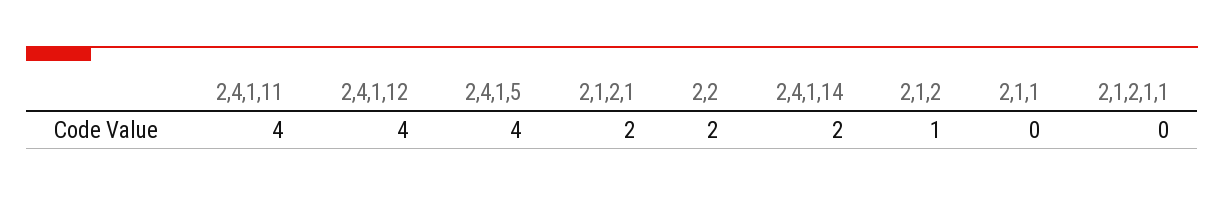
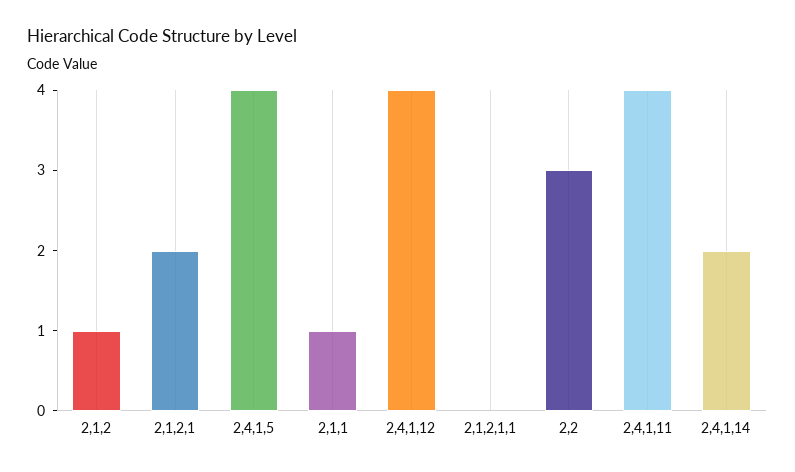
2,2: 2 -> 3
2,1,1: 0 -> 1

